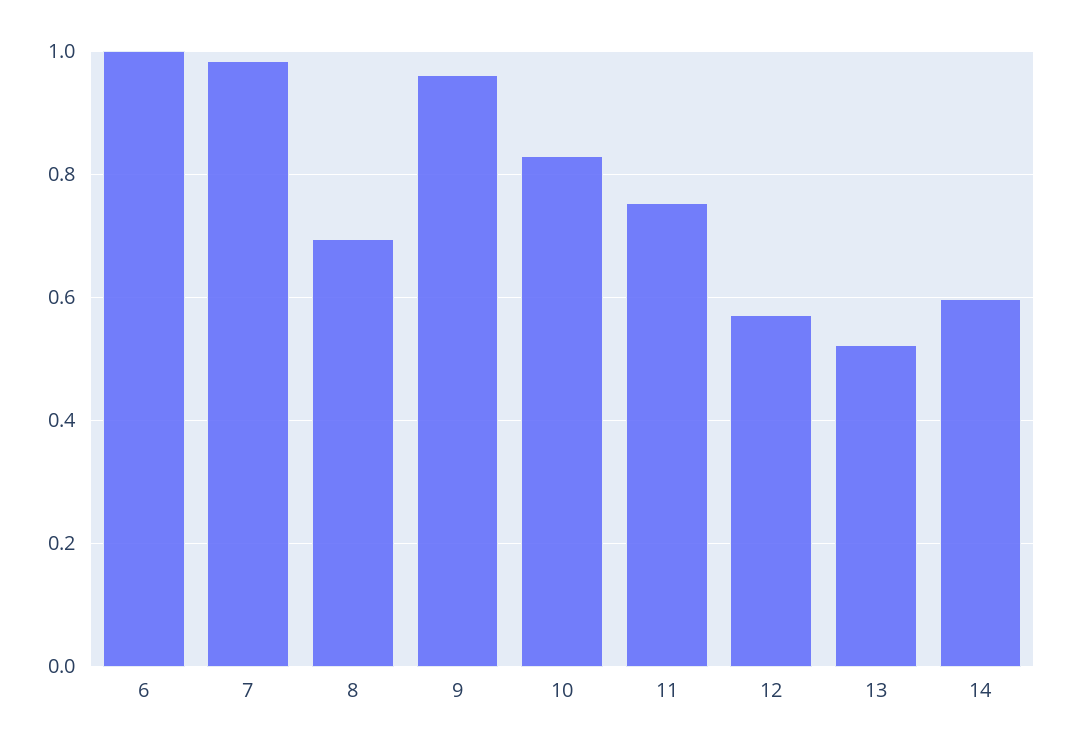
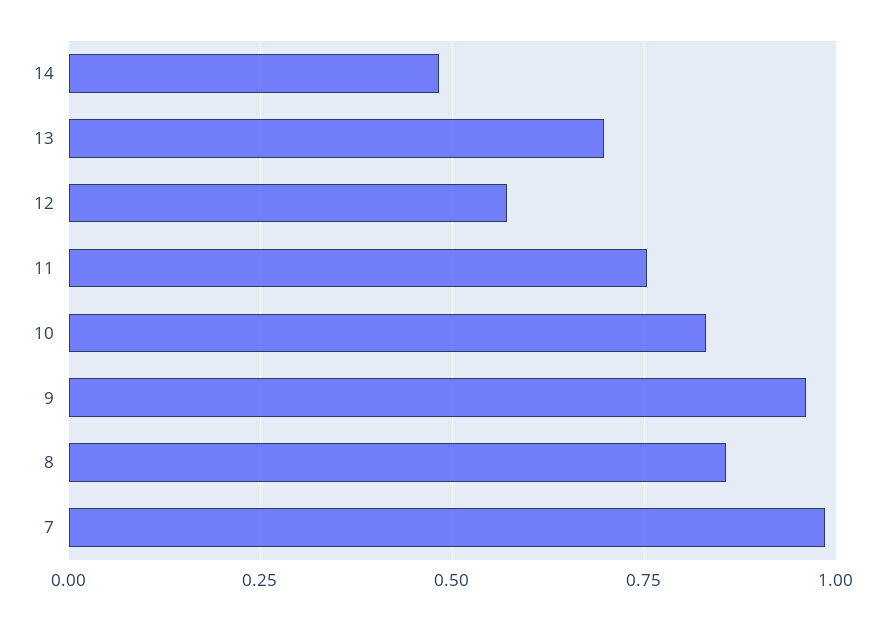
6: 1 -> none
8: 0.7 -> 0.85
13: 0.52 -> 0.7
14: 0.6 -> 0.475

